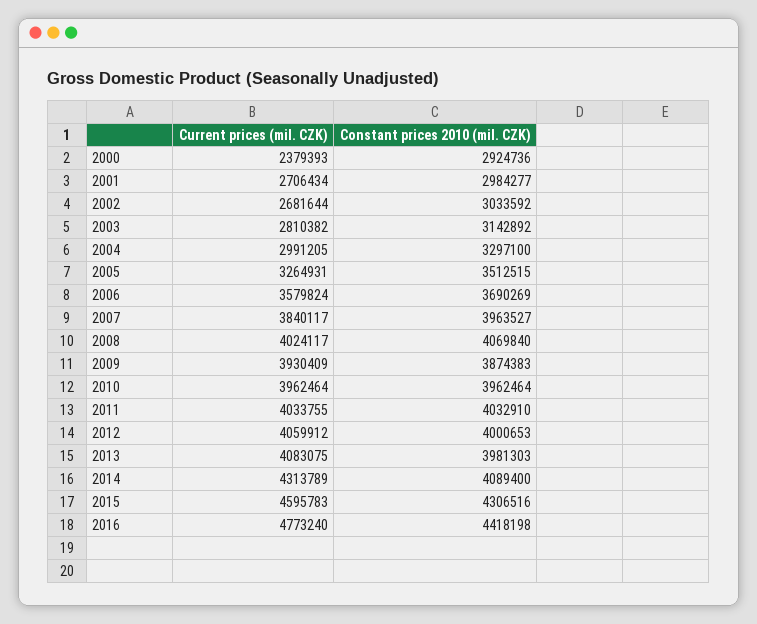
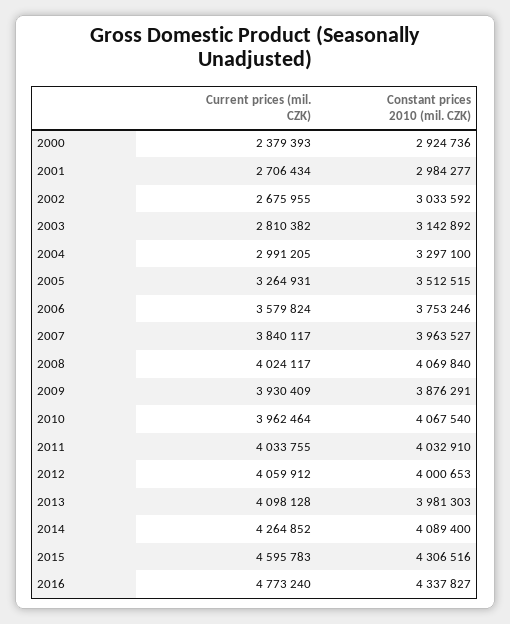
Current prices (mil. CZK), 2002: 2681644 -> 2675955
Constant prices 2010 (mil. CZK), 2006: 3690269 -> 3753246
Constant prices 2010 (mil. CZK), 2009: 3874383 -> 3876291
Constant prices 2010 (mil. CZK), 2010: 3962464 -> 4067540
Current prices (mil. CZK), 2013: 4083075 -> 4098128
Current prices (mil. CZK), 2014: 4313789 -> 4264852
Constant prices 2010 (mil. CZK), 2016: 4418198 -> 4337827

